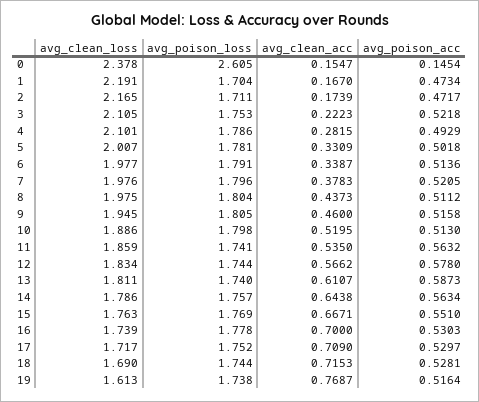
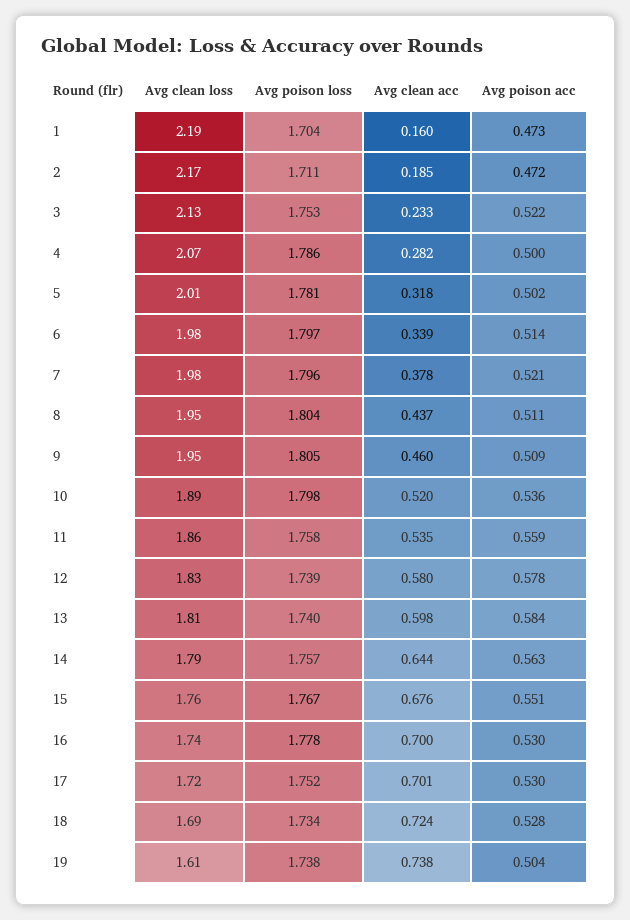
avg_clean_loss, 0: 2.378 -> none
avg_poison_loss, 0: 2.605 -> none
avg_clean_acc, 0: 0.1547 -> none
avg_poison_acc, 0: 0.1454 -> none
avg_clean_acc, 1: 0.167 -> 0.16
avg_clean_acc, 2: 0.1739 -> 0.185
avg_clean_loss, 3: 2.105 -> 2.13
avg_clean_acc, 3: 0.2223 -> 0.233
avg_clean_loss, 4: 2.101 -> 2.07
avg_poison_acc, 4: 0.4929 -> 0.5
avg_clean_acc, 5: 0.3309 -> 0.318
avg_poison_loss, 6: 1.791 -> 1.797
avg_clean_loss, 8: 1.975 -> 1.95
avg_poison_acc, 9: 0.5158 -> 0.509
avg_poison_acc, 10: 0.513 -> 0.536
avg_poison_loss, 11: 1.741 -> 1.758
avg_poison_acc, 11: 0.5632 -> 0.559
avg_poison_loss, 12: 1.744 -> 1.739
avg_clean_acc, 12: 0.5662 -> 0.58
avg_clean_acc, 13: 0.6107 -> 0.598
avg_poison_acc, 13: 0.5873 -> 0.584
avg_poison_loss, 15: 1.769 -> 1.767
avg_clean_acc, 15: 0.6671 -> 0.676
avg_clean_acc, 17: 0.709 -> 0.701
avg_poison_loss, 18: 1.744 -> 1.734
avg_clean_acc, 18: 0.7153 -> 0.724
avg_clean_acc, 19: 0.7687 -> 0.738
avg_poison_acc, 19: 0.5164 -> 0.504

